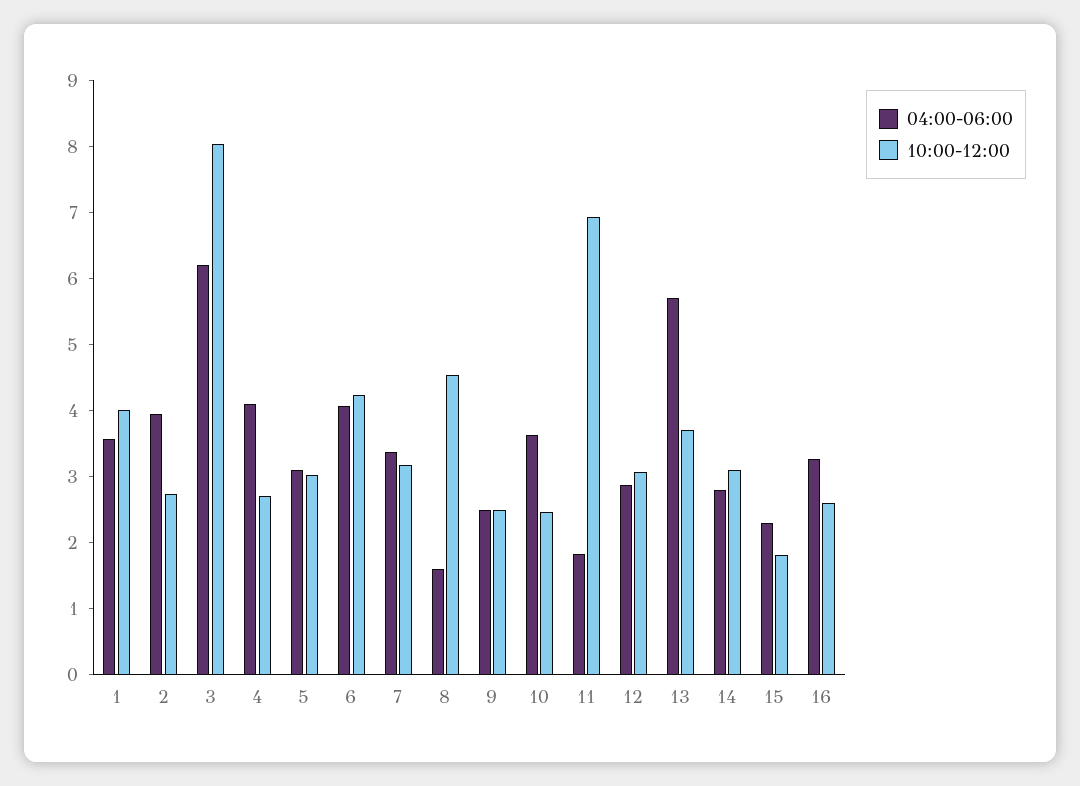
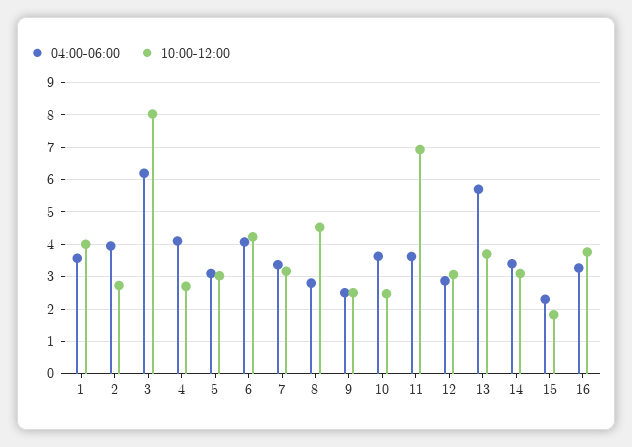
04:00-06:00, 8: 1.6 -> 2.8
04:00-06:00, 11: 1.8 -> 3.6
04:00-06:00, 14: 2.8 -> 3.4
10:00-12:00, 16: 2.6 -> 3.8

